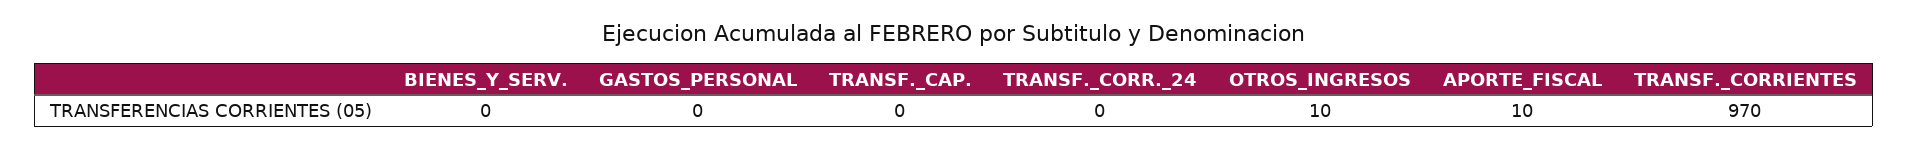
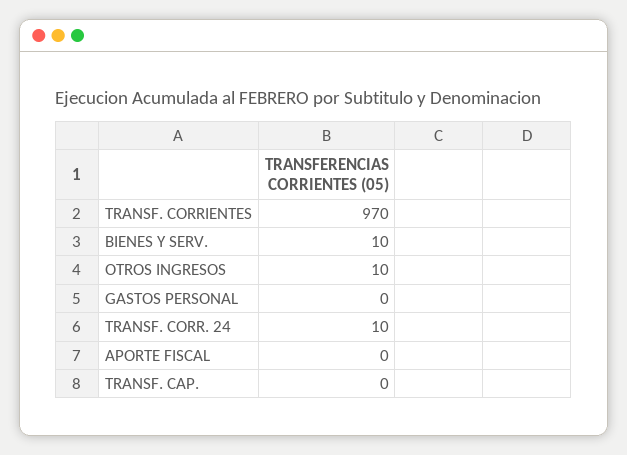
BIENES_Y_SERV.: 0 -> 10
TRANSF._CORR._24: 0 -> 10
APORTE_FISCAL: 10 -> 0

